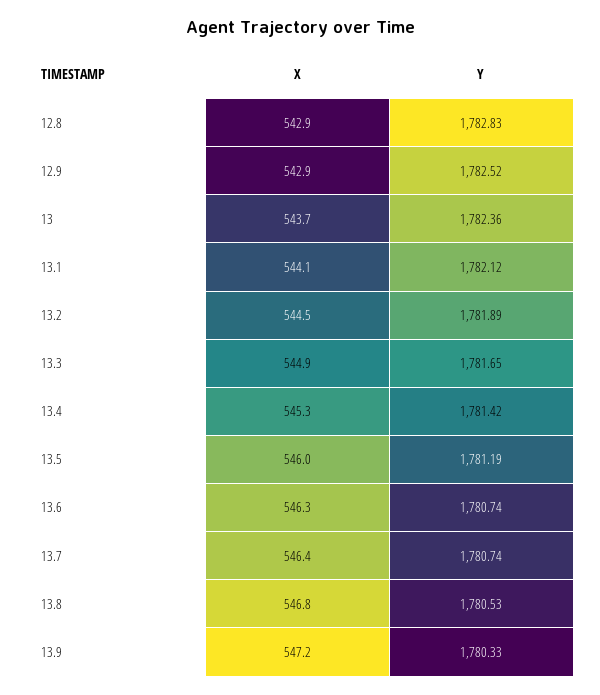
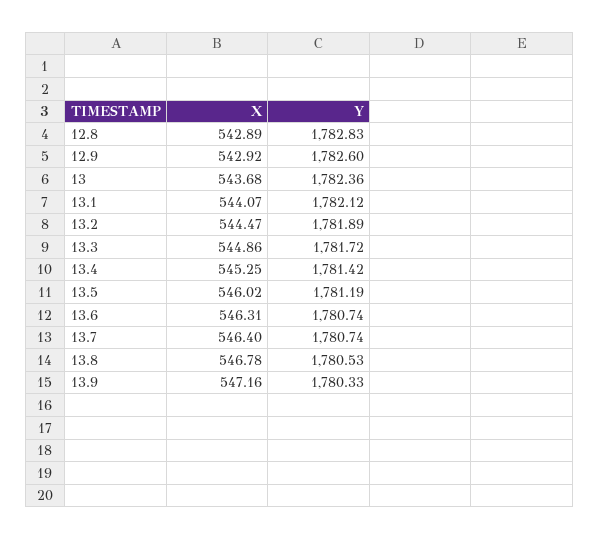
Y, 12.9: 1782.52 -> 1782.6
Y, 13.3: 1781.65 -> 1781.72

